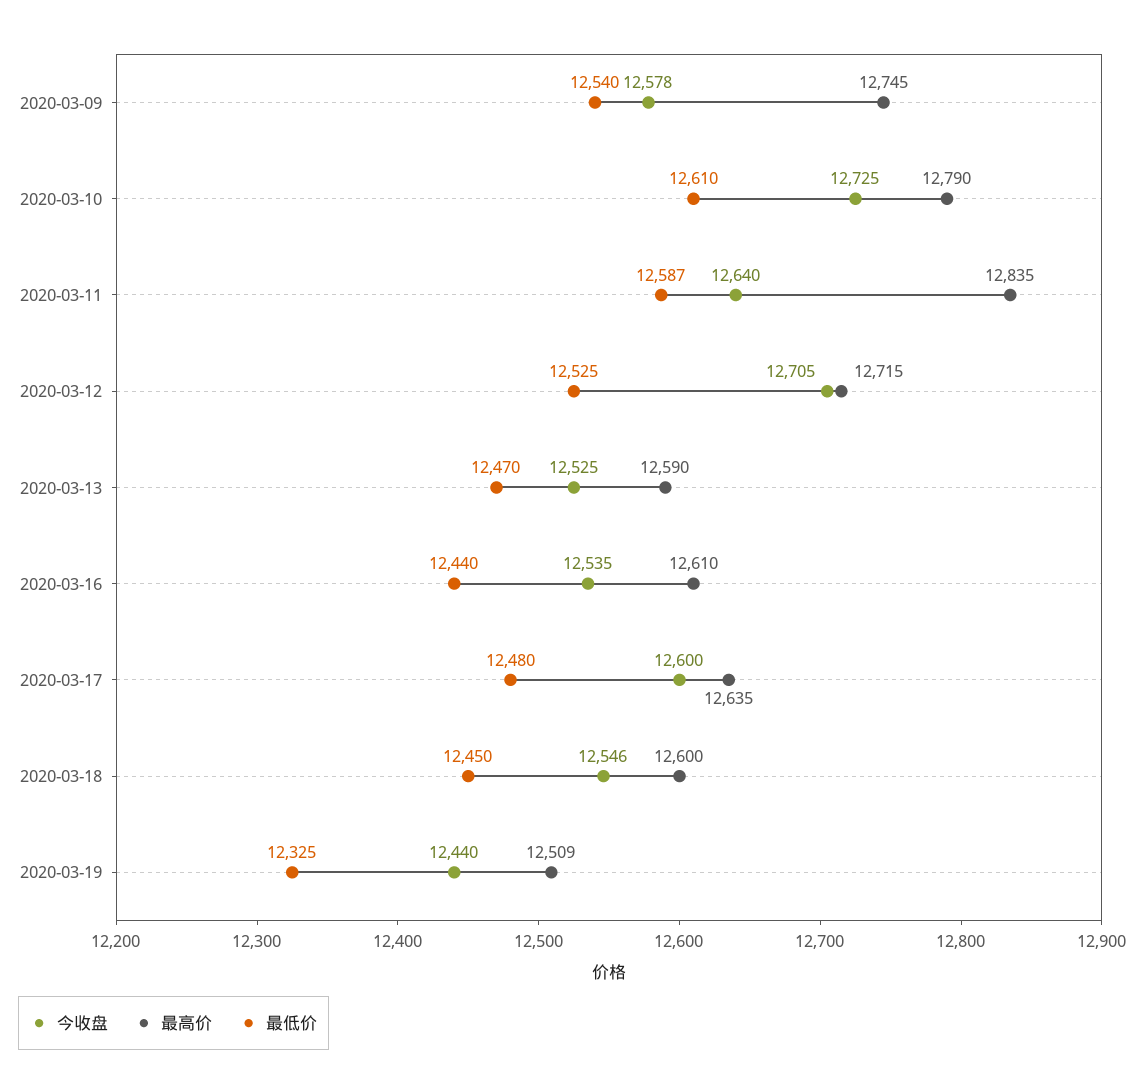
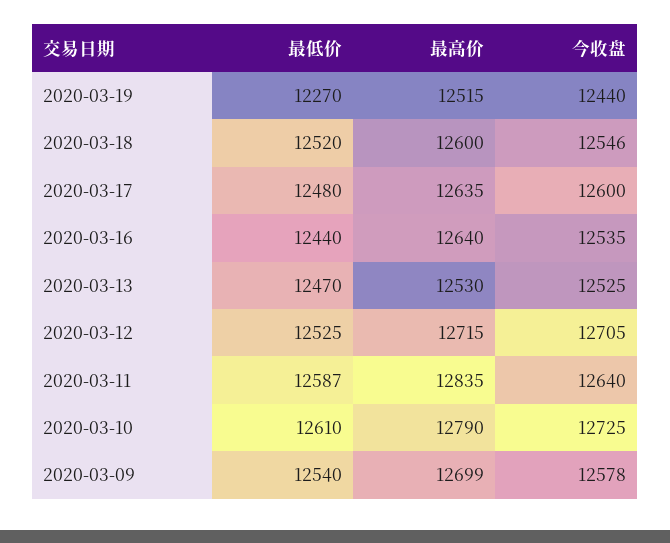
最高价, 2020-03-09: 12745 -> 12699
最高价, 2020-03-13: 12590 -> 12530
最高价, 2020-03-16: 12610 -> 12640
最低价, 2020-03-18: 12450 -> 12520
最高价, 2020-03-19: 12509 -> 12515
最低价, 2020-03-19: 12325 -> 12270

